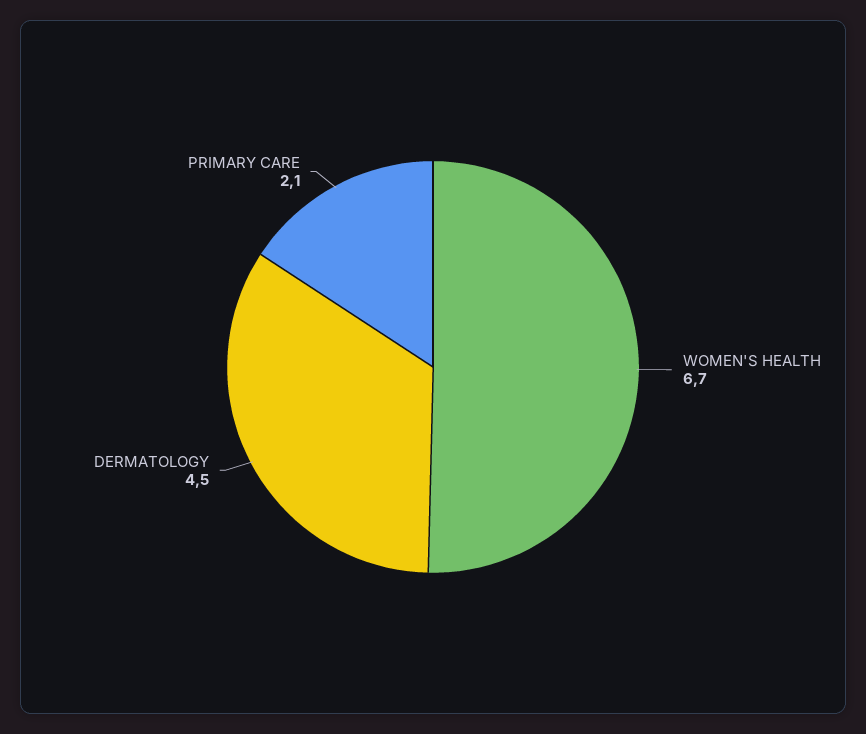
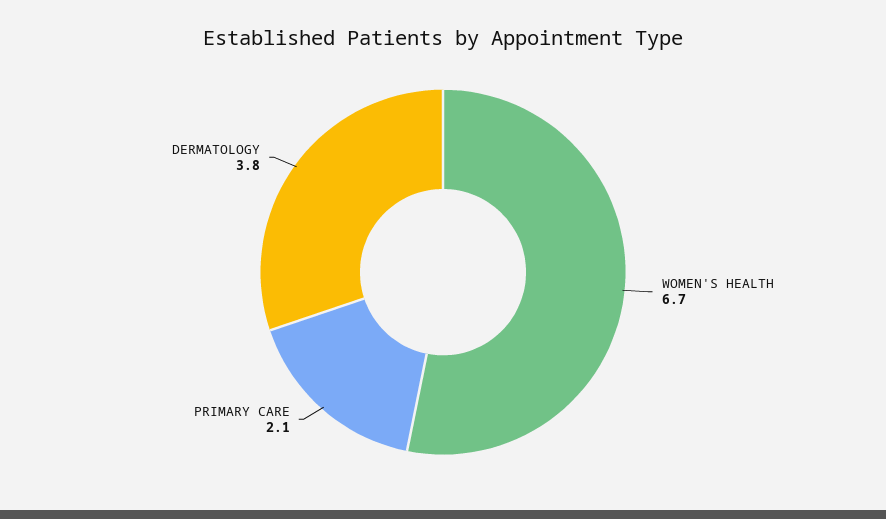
DERMATOLOGY: 4.5 -> 3.8

